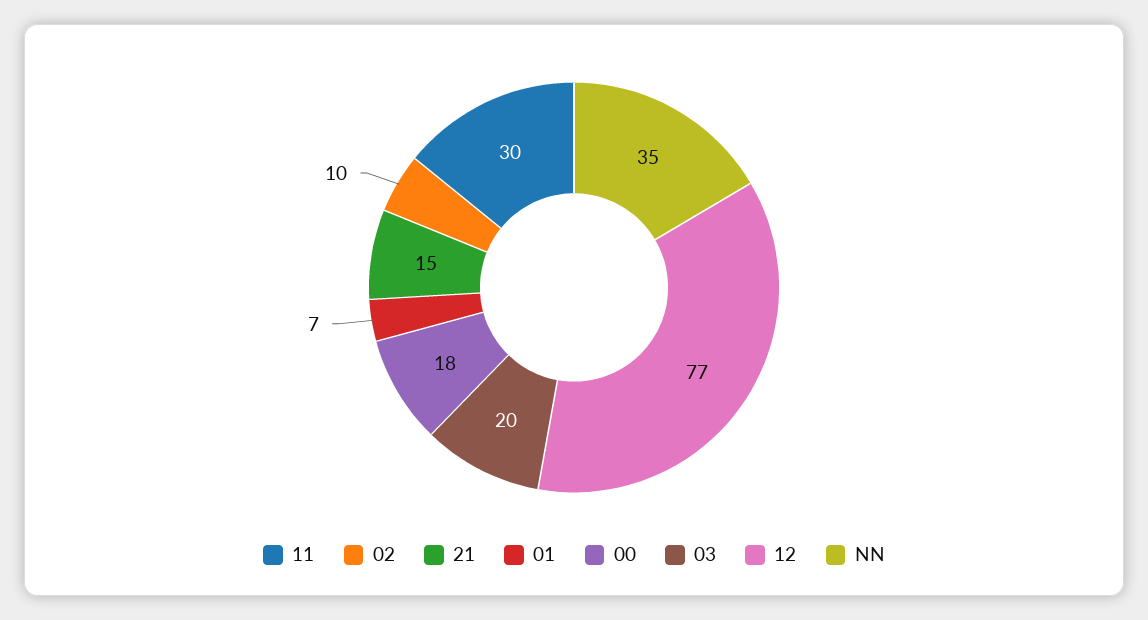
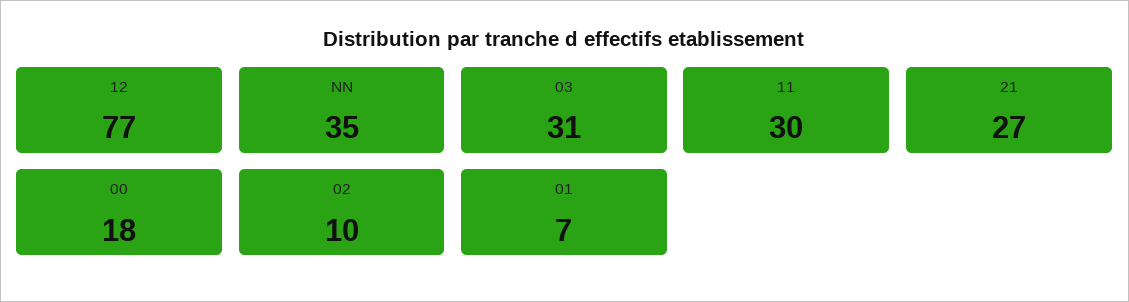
21: 15 -> 27
03: 20 -> 31

